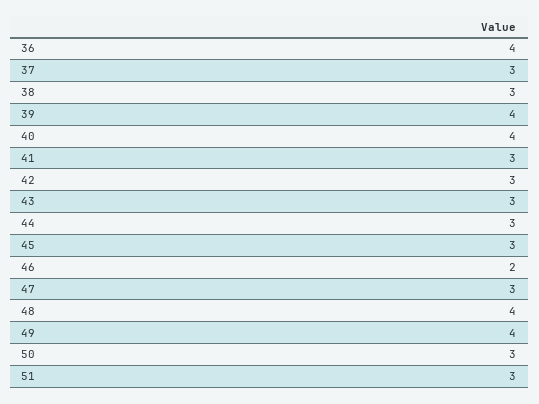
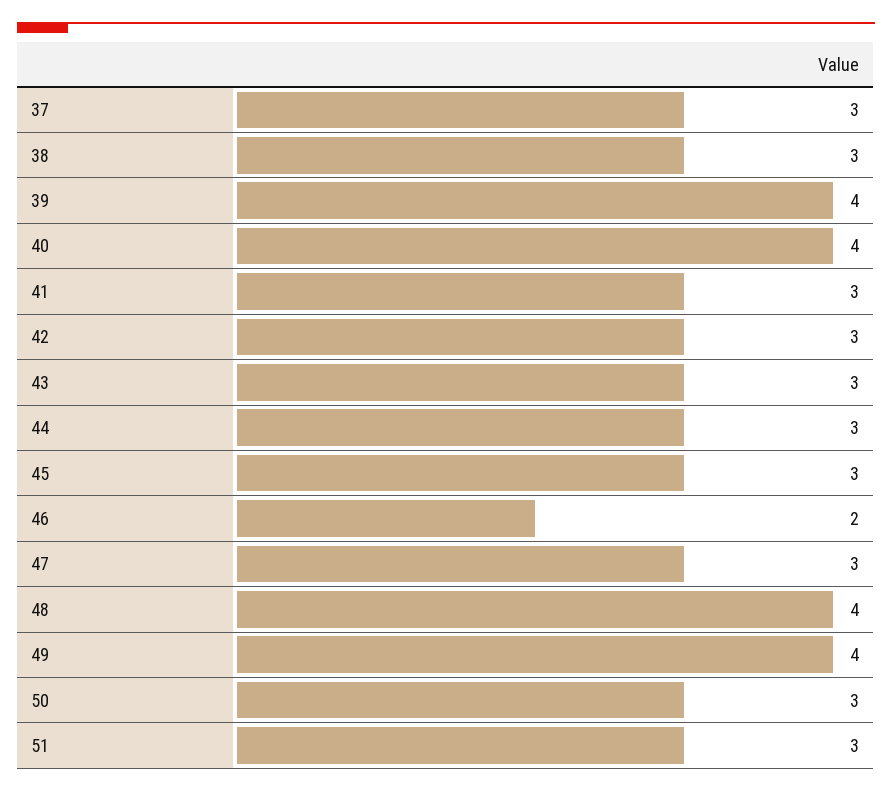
36: 4 -> none

